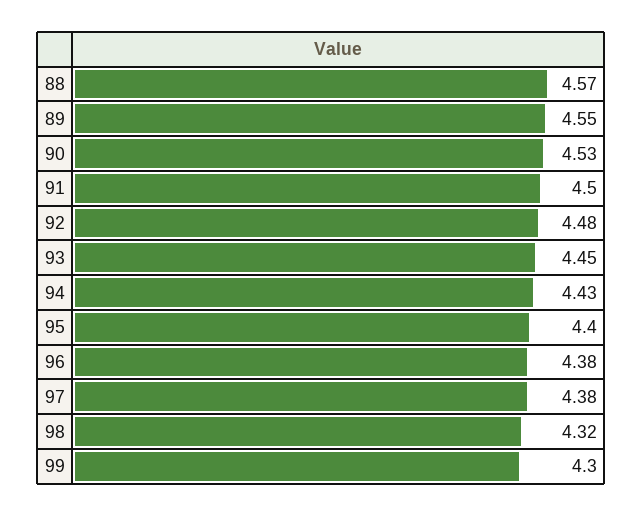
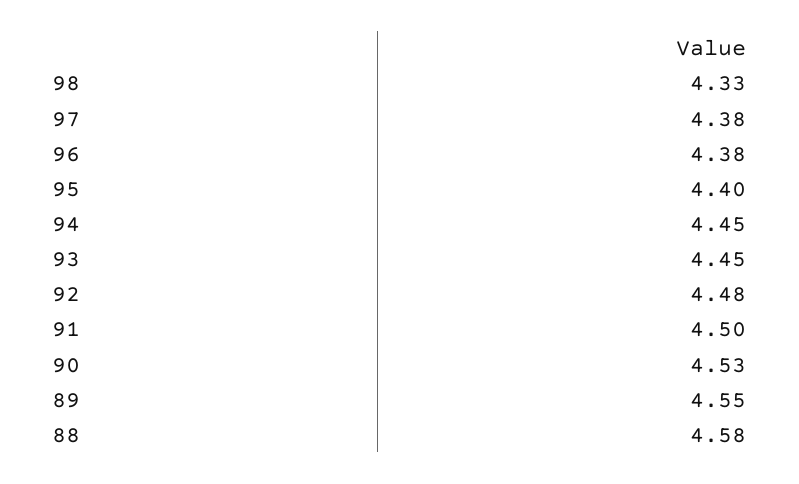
88: 4.57 -> 4.58
94: 4.43 -> 4.45
98: 4.32 -> 4.33
99: 4.3 -> none

